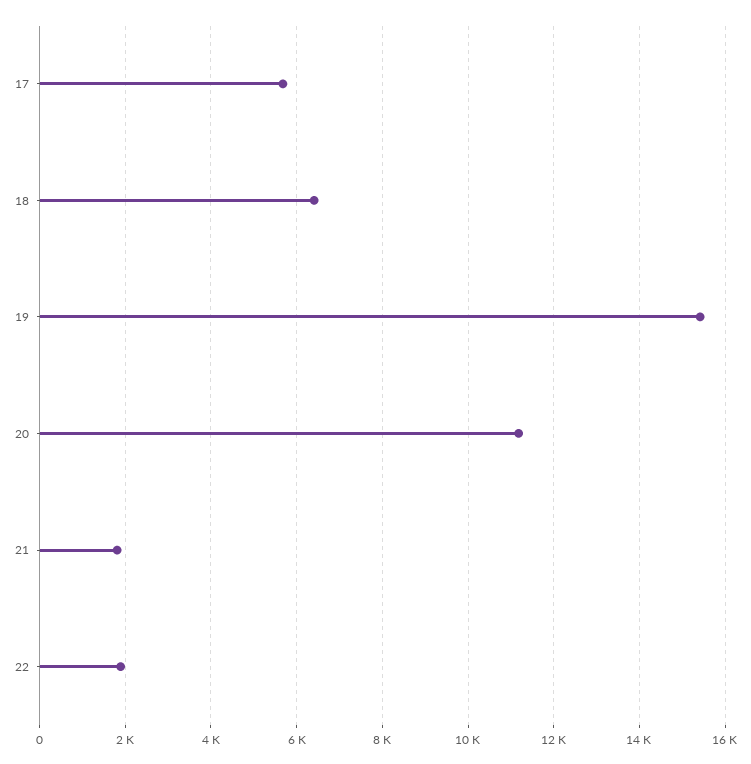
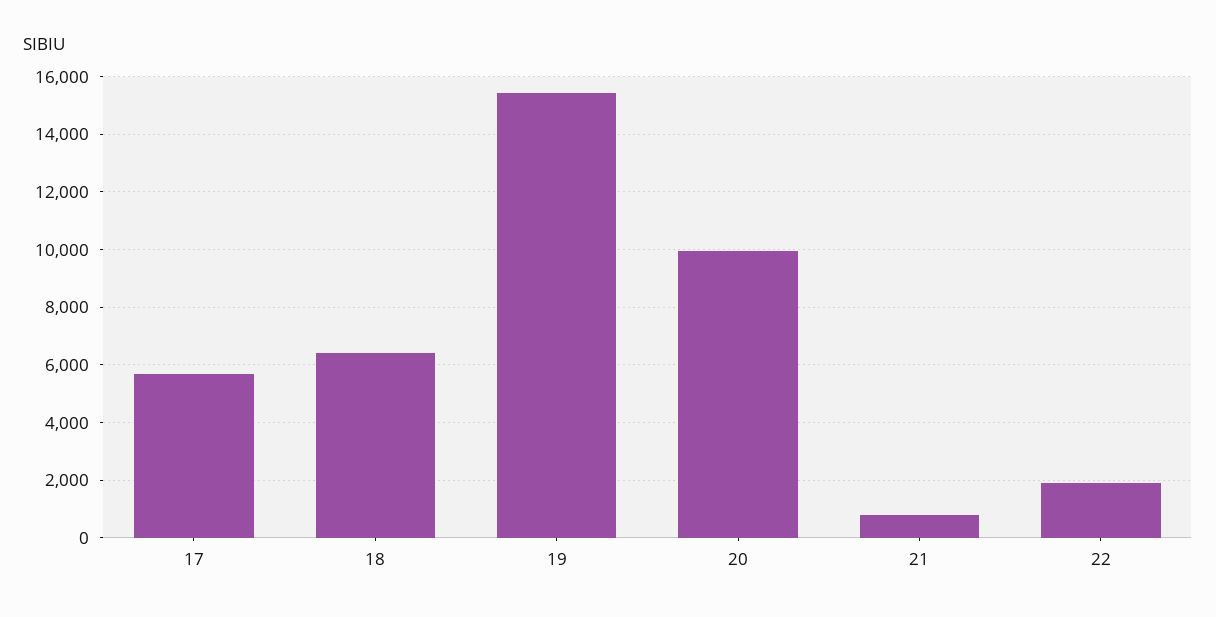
20: 11200 -> 10000
21: 1800 -> 750

